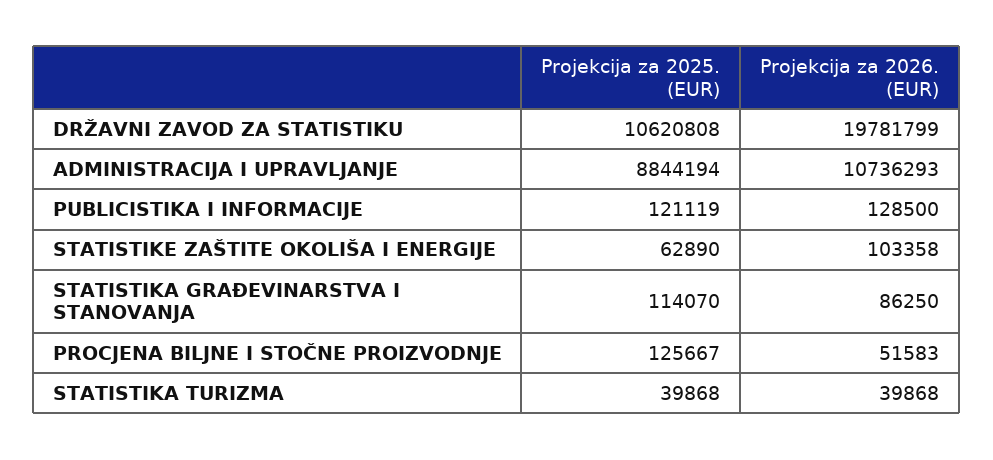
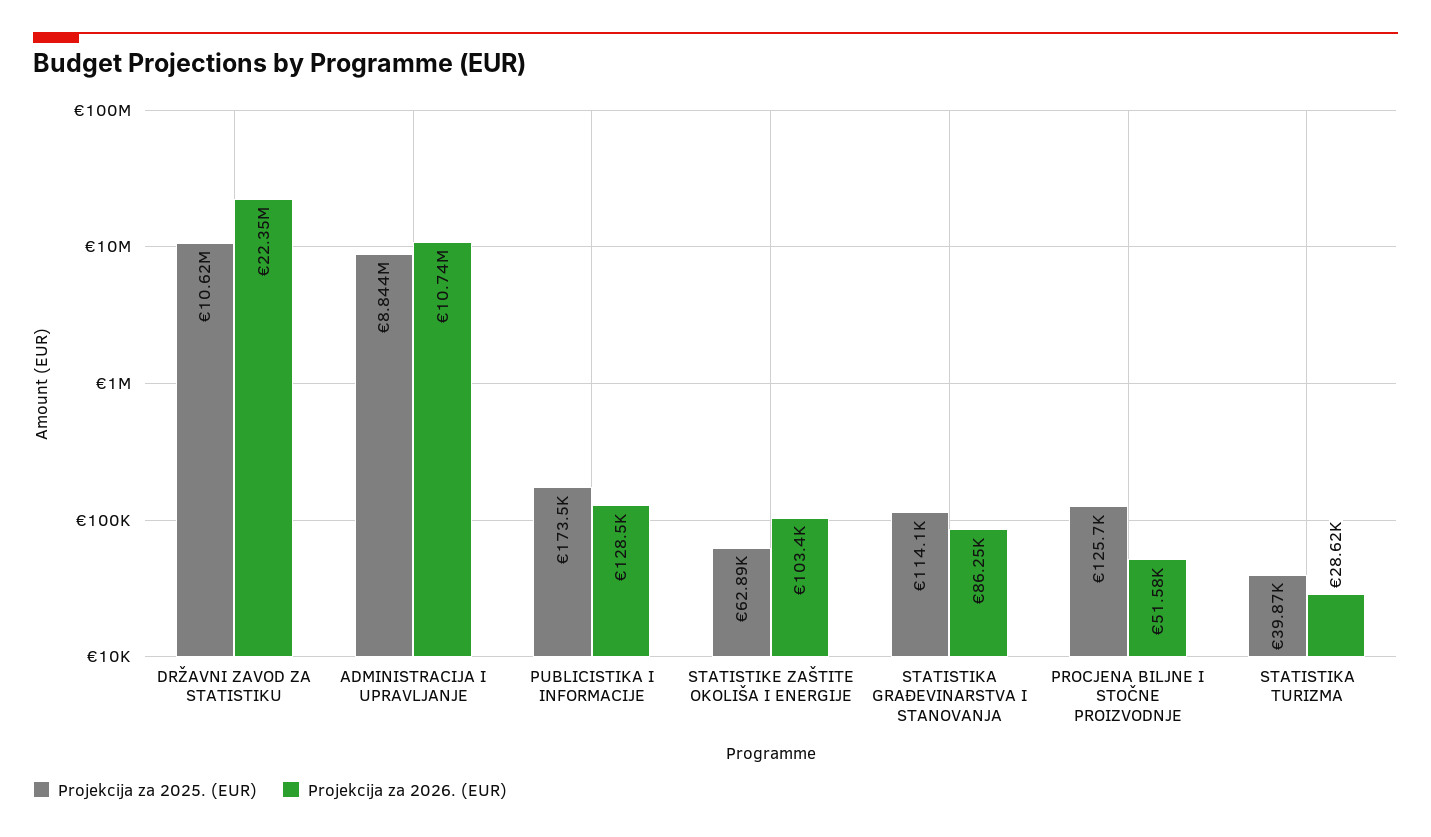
Projekcija za 2026. (EUR), DRŽAVNI ZAVOD ZA STATISTIKU: 19781799 -> 22350000
Projekcija za 2025. (EUR), PUBLICISTIKA I INFORMACIJE: 121119 -> 173500
Projekcija za 2026. (EUR), STATISTIKA TURIZMA: 39868 -> 28620

